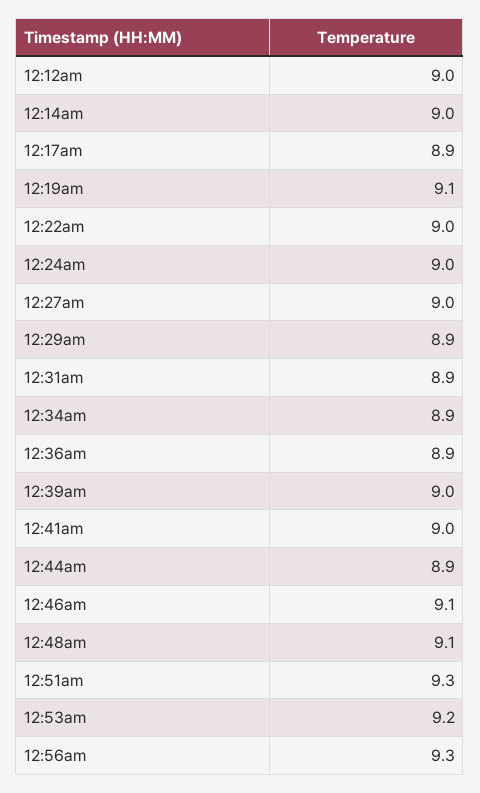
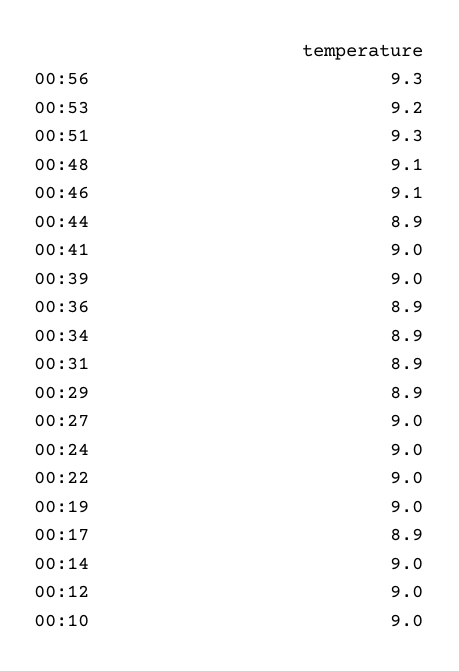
12:19am: 9.1 -> 9
00:10: none -> 9

